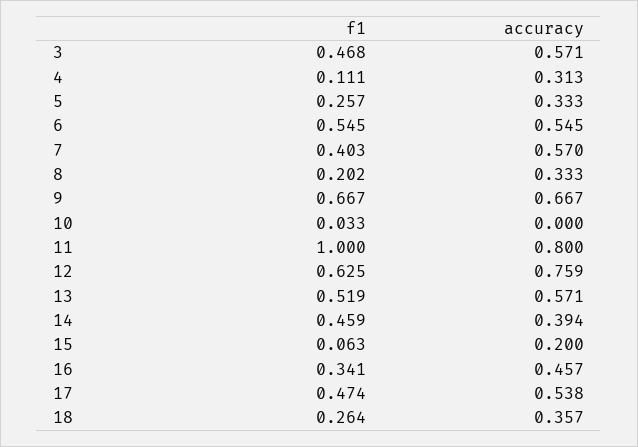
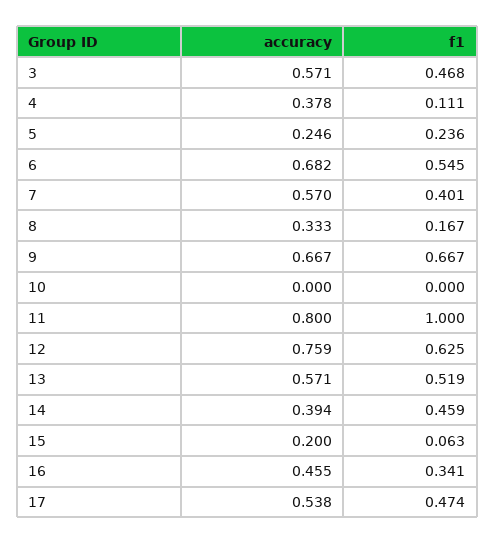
accuracy, 4: 0.313 -> 0.378
f1, 5: 0.257 -> 0.236
accuracy, 5: 0.333 -> 0.246
accuracy, 6: 0.545 -> 0.682
f1, 7: 0.403 -> 0.401
f1, 8: 0.202 -> 0.167
f1, 10: 0.033 -> 0
accuracy, 16: 0.457 -> 0.455
f1, 18: 0.264 -> none
accuracy, 18: 0.357 -> none

